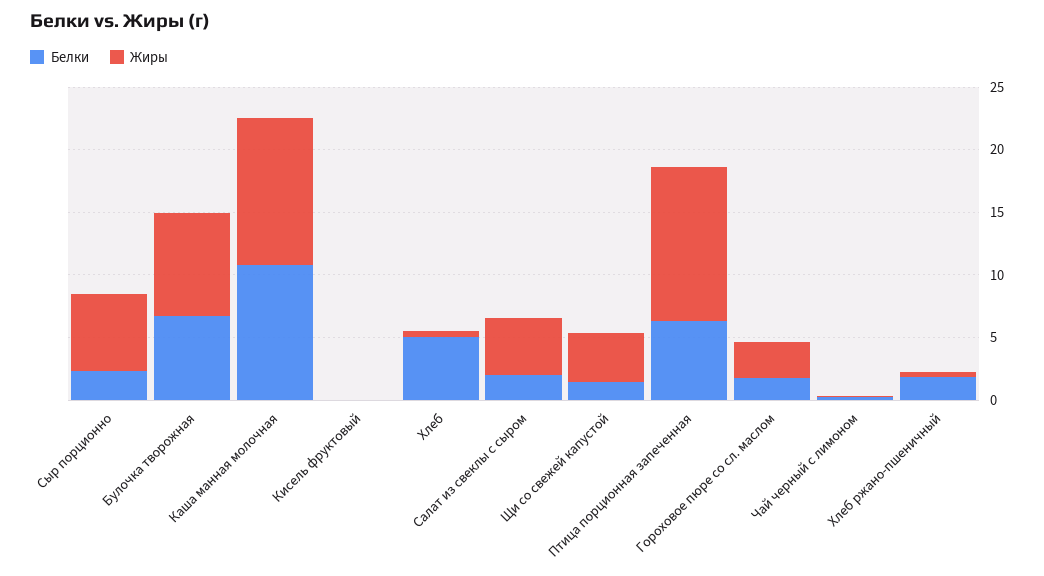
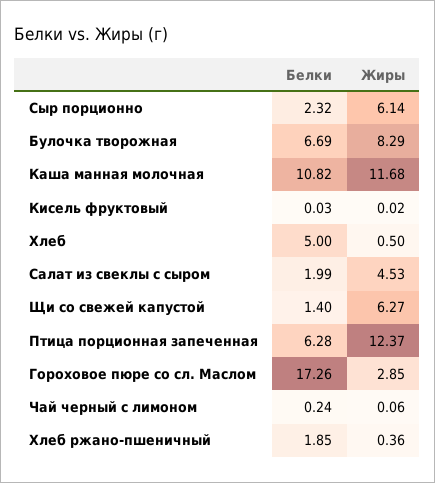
Жиры, Щи со свежей капустой: 4 -> 6.27
Белки, Гороховое пюре со сл. маслом: 2 -> 17.26

